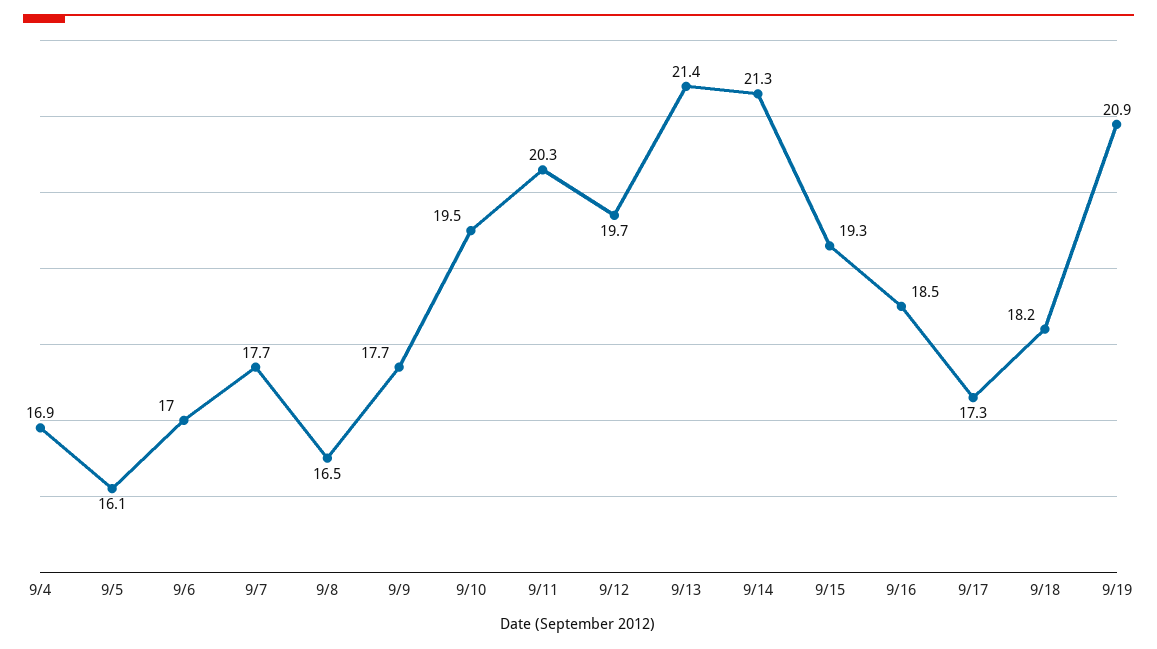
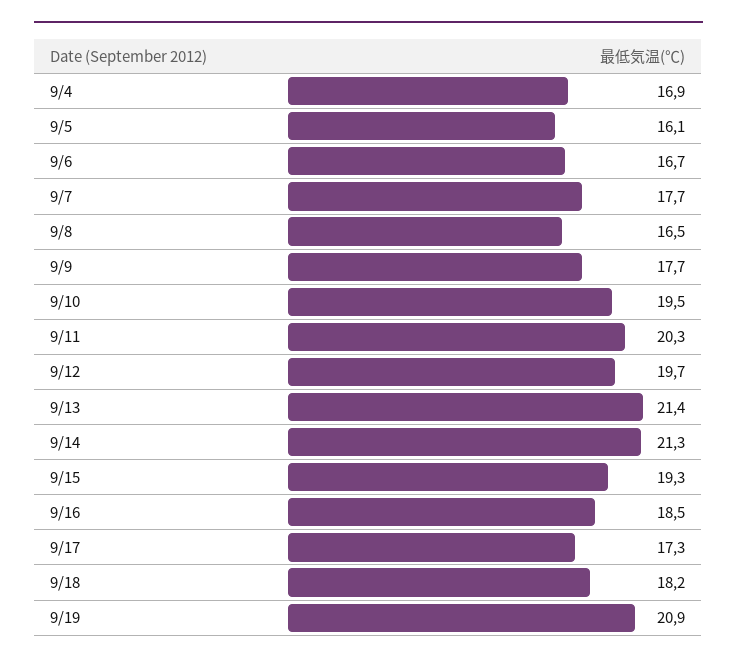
9/6: 17 -> 16.7

